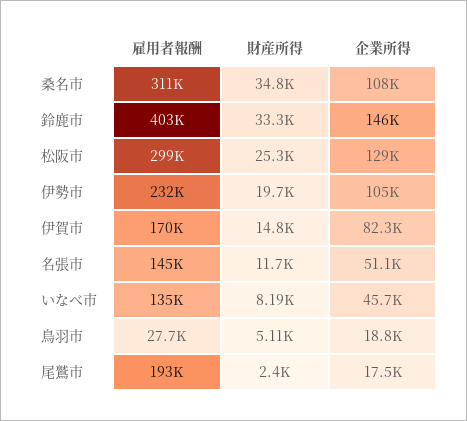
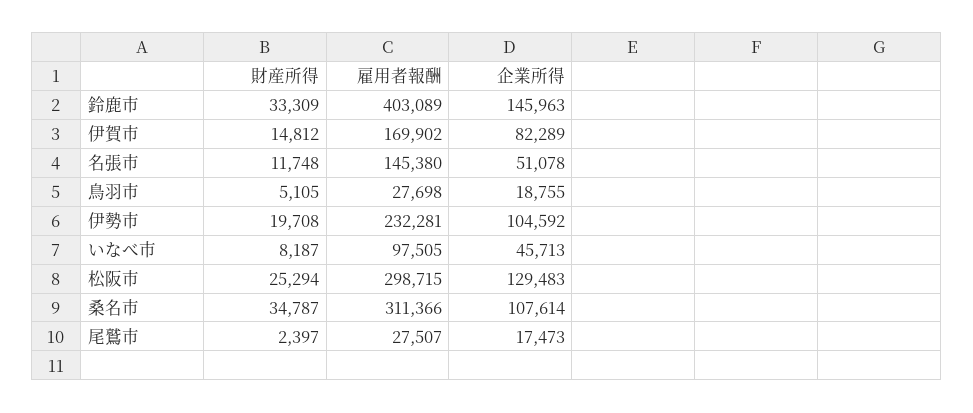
雇用者報酬, いなべ市: 135000 -> 97505
雇用者報酬, 尾鷲市: 193000 -> 27507

